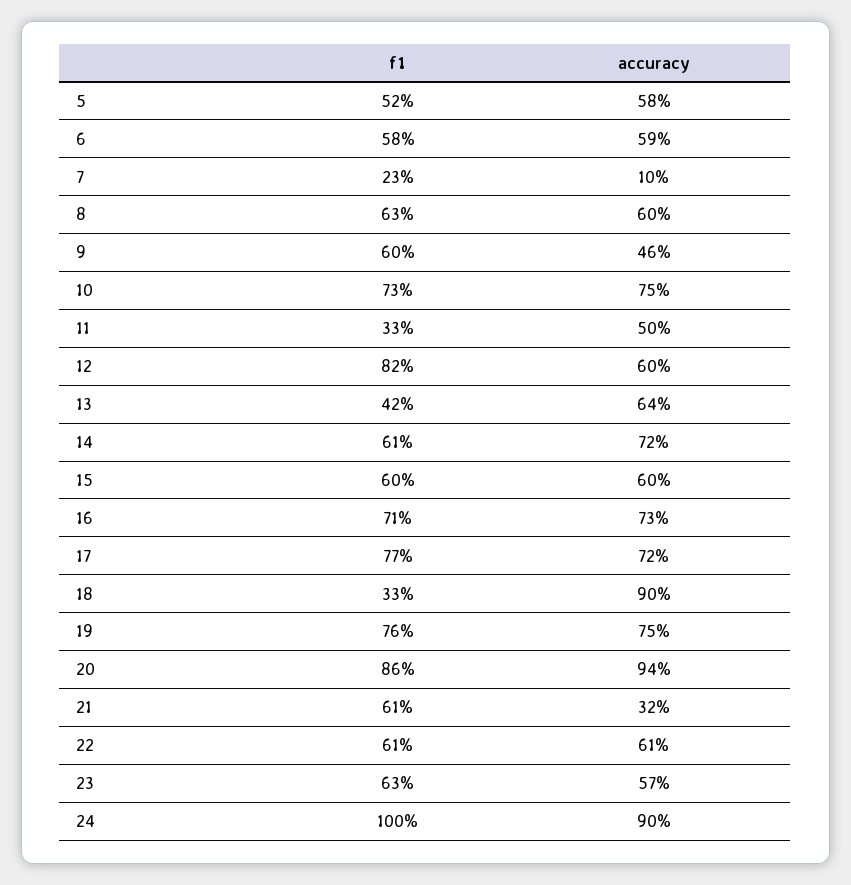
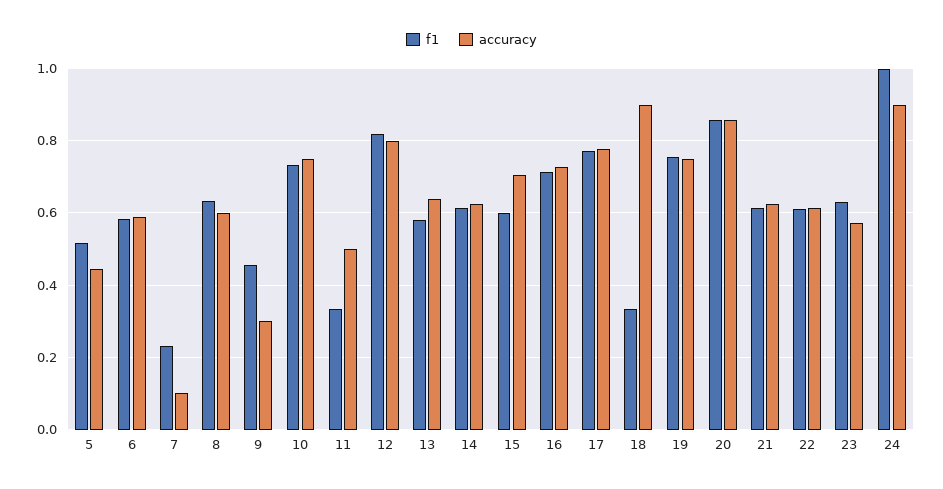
accuracy, 5: 0.58 -> 0.44
f1, 9: 0.6 -> 0.46
accuracy, 9: 0.46 -> 0.3
accuracy, 12: 0.6 -> 0.8
f1, 13: 0.42 -> 0.58
accuracy, 14: 0.72 -> 0.62
accuracy, 15: 0.6 -> 0.7
accuracy, 17: 0.72 -> 0.78
accuracy, 20: 0.94 -> 0.86
accuracy, 21: 0.32 -> 0.62

